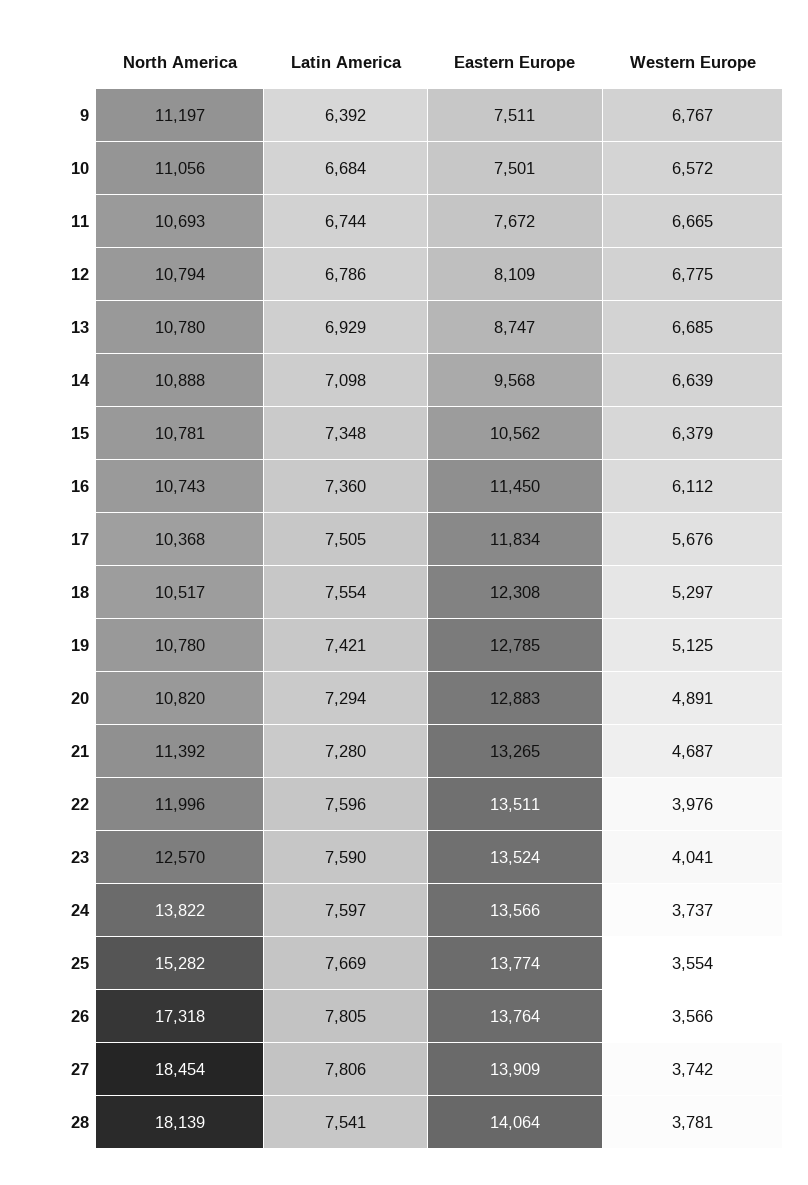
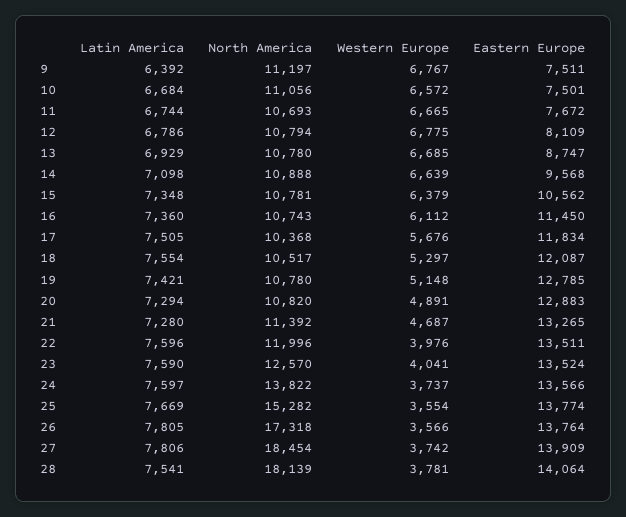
Eastern Europe, 18: 12308 -> 12087
Western Europe, 19: 5125 -> 5148

